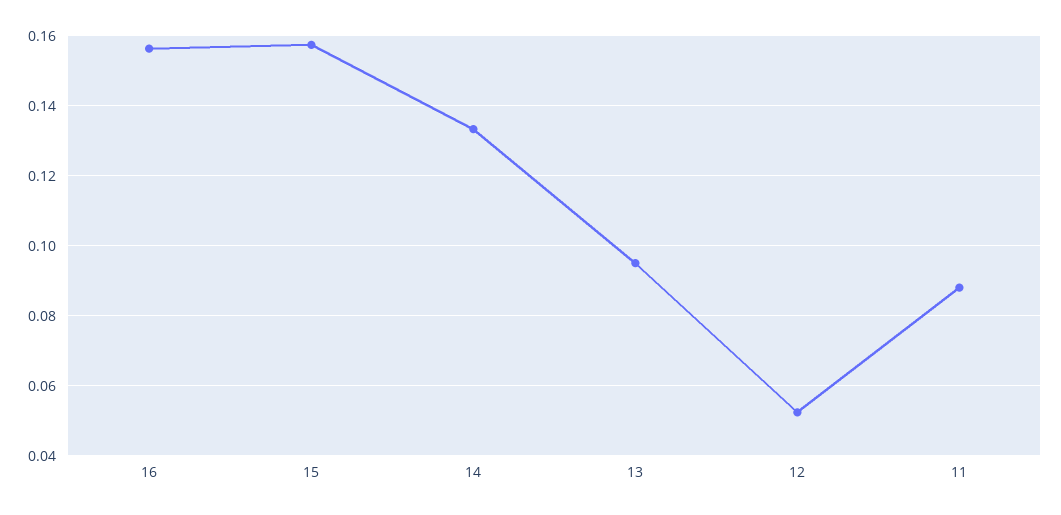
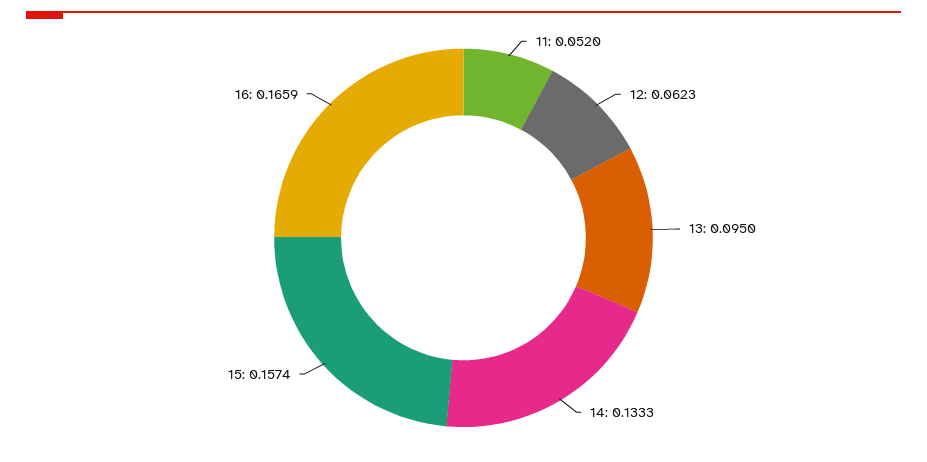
16: 0.156 -> 0.1659
12: 0.052 -> 0.0623
11: 0.088 -> 0.052

